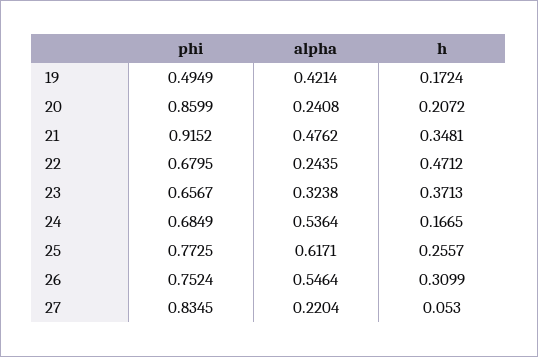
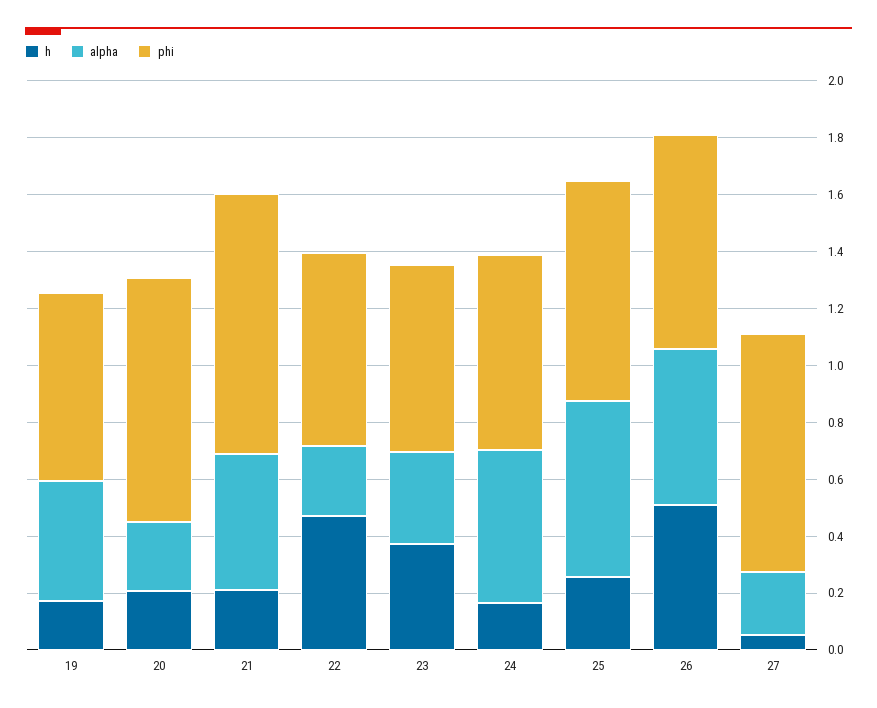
phi, 19: 0.4949 -> 0.65
h, 21: 0.3481 -> 0.2
h, 26: 0.3099 -> 0.5

